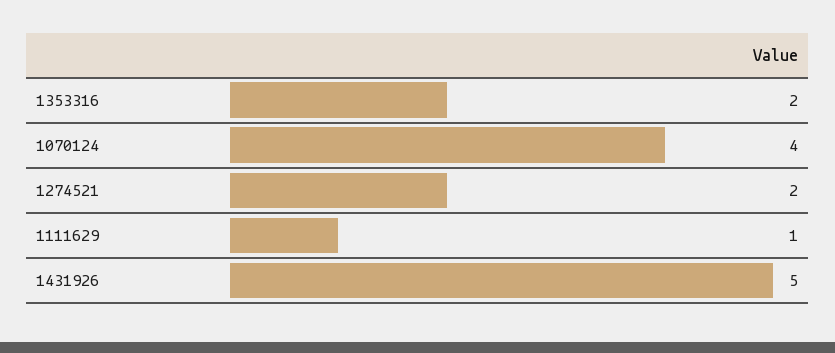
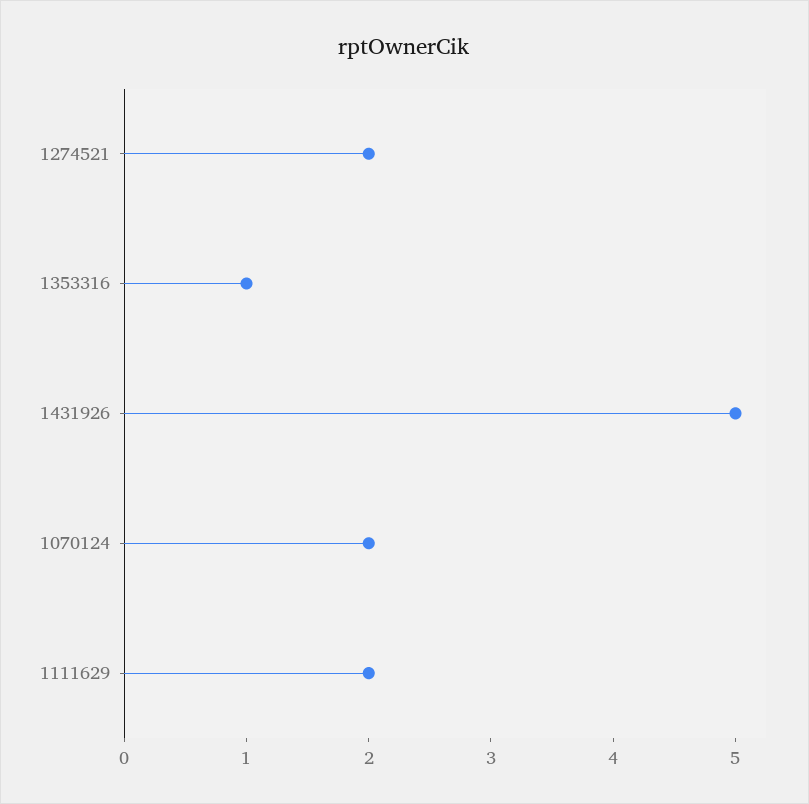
1353316: 2 -> 1
1070124: 4 -> 2
1111629: 1 -> 2

